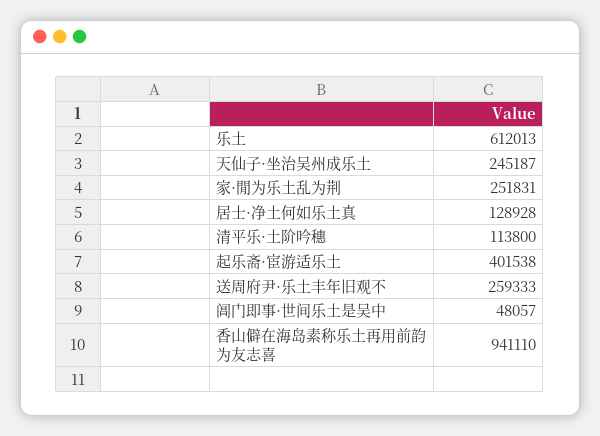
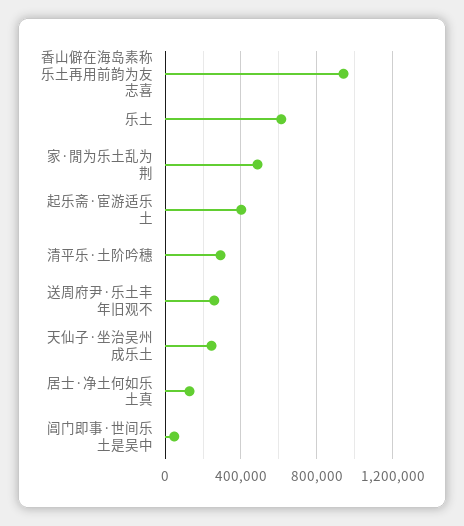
家·閒为乐土乱为荆: 251831 -> 500000
清平乐·土阶吟穗: 113800 -> 300000

